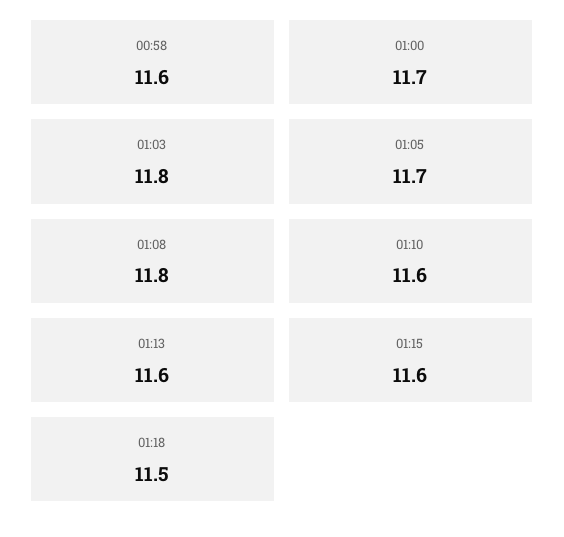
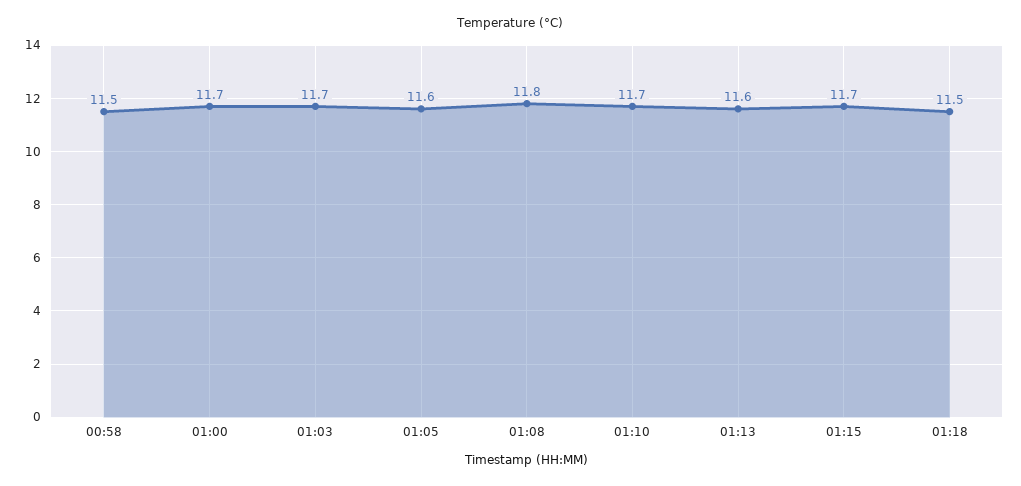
00:58: 11.6 -> 11.5
01:03: 11.8 -> 11.7
01:05: 11.7 -> 11.6
01:10: 11.6 -> 11.7
01:15: 11.6 -> 11.7

